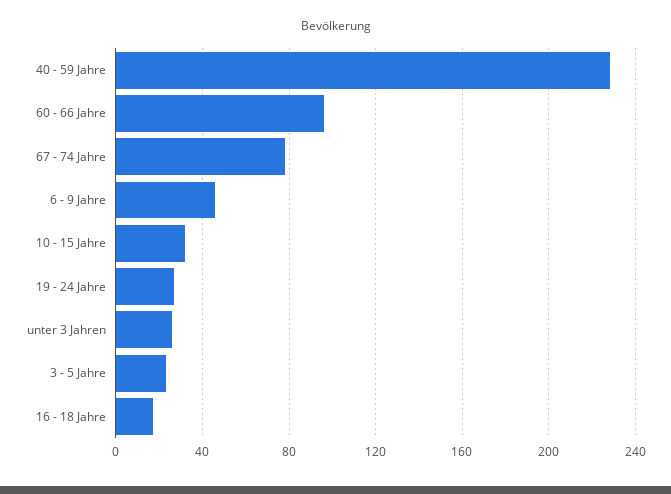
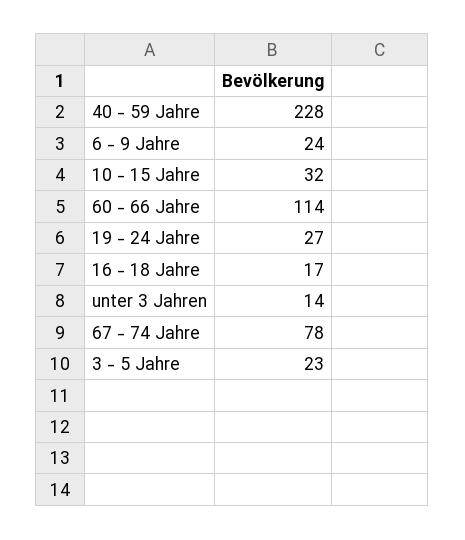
60 - 66 Jahre: 95 -> 114
6 - 9 Jahre: 45 -> 24
unter 3 Jahren: 25 -> 14

